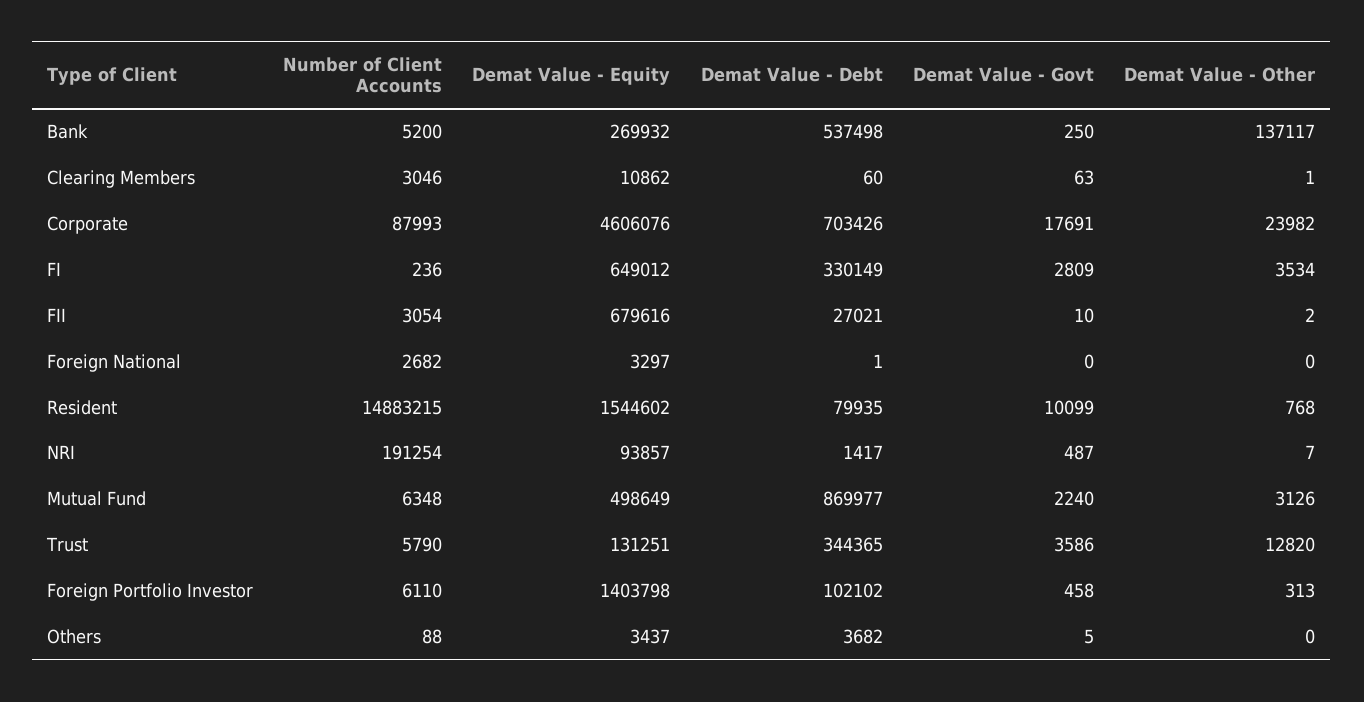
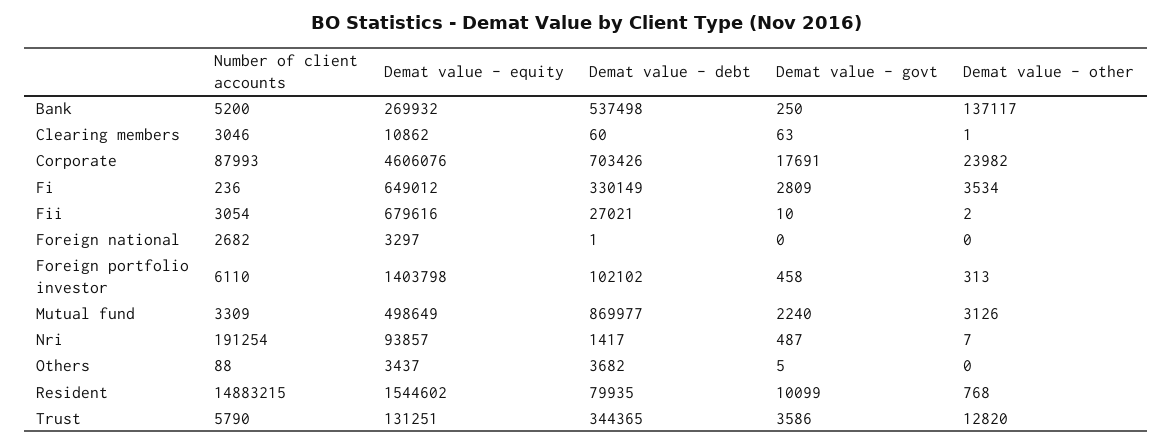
Number of Client Accounts, Mutual Fund: 6348 -> 3309

